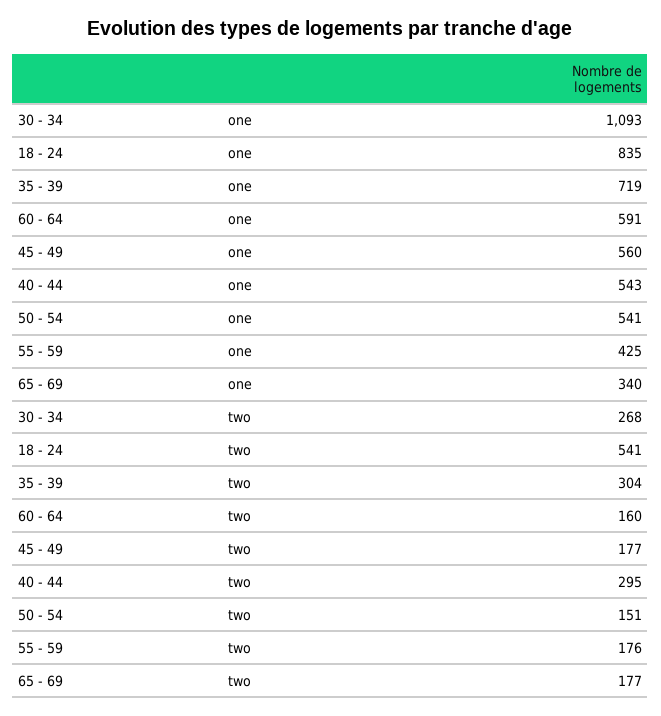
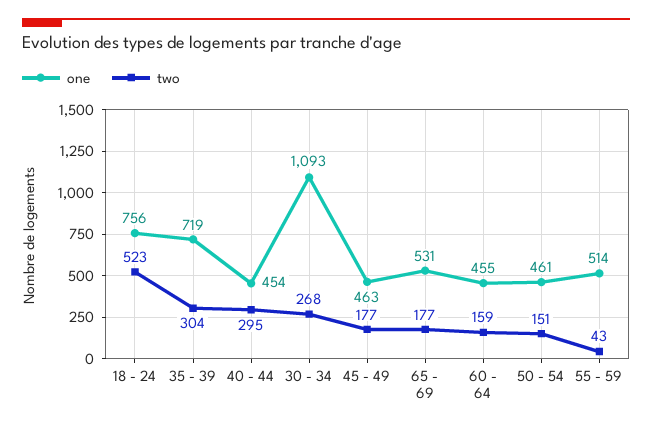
one, 18 - 24: 835 -> 756
one, 60 - 64: 591 -> 455
one, 45 - 49: 560 -> 463
one, 40 - 44: 543 -> 454
one, 50 - 54: 541 -> 461
one, 55 - 59: 425 -> 514
one, 65 - 69: 340 -> 531
two, 18 - 24: 541 -> 523
two, 60 - 64: 160 -> 159
two, 55 - 59: 176 -> 43

